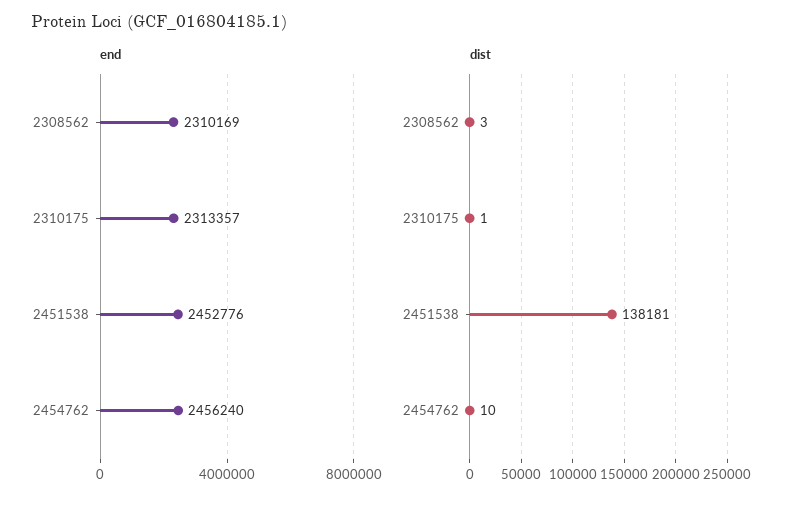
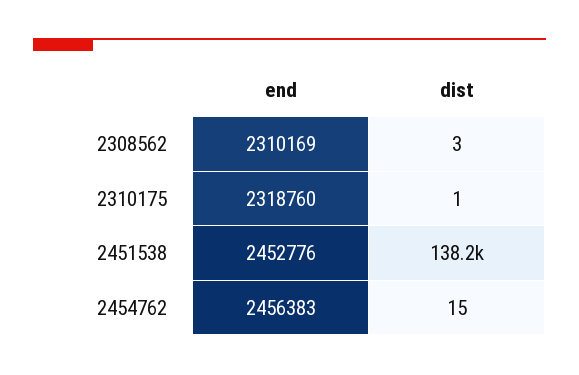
end, 2310175: 2313357 -> 2318760
end, 2454762: 2456240 -> 2456383
dist, 2454762: 10 -> 15

